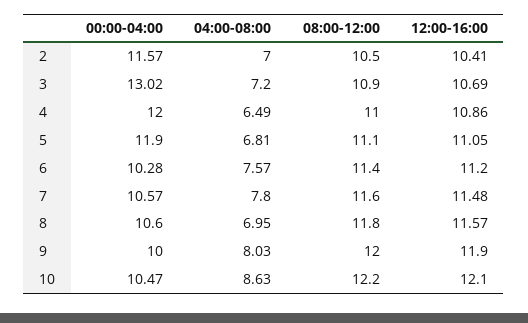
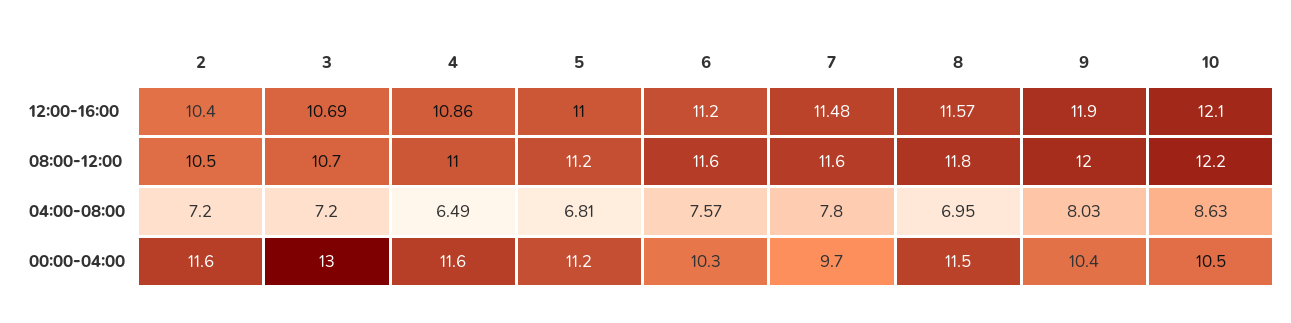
04:00-08:00, 2: 7 -> 7.2
12:00-16:00, 2: 10.41 -> 10.4
08:00-12:00, 3: 10.9 -> 10.7
00:00-04:00, 4: 12 -> 11.6
00:00-04:00, 5: 11.9 -> 11.2
08:00-12:00, 5: 11.1 -> 11.2
12:00-16:00, 5: 11.05 -> 11
08:00-12:00, 6: 11.4 -> 11.6
00:00-04:00, 7: 10.57 -> 9.7
00:00-04:00, 8: 10.6 -> 11.5
00:00-04:00, 9: 10 -> 10.4

